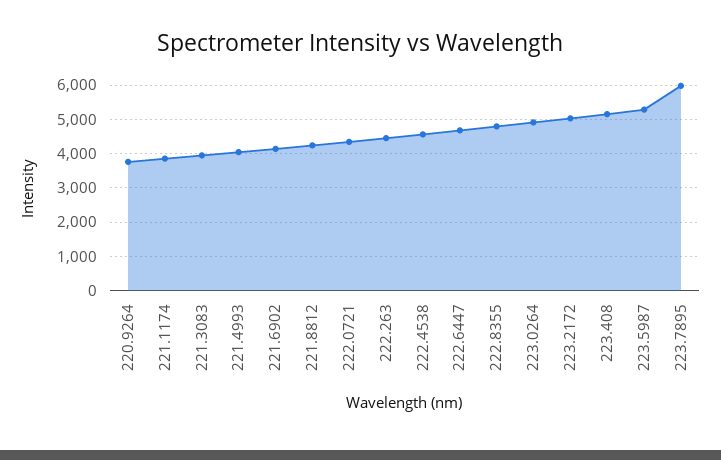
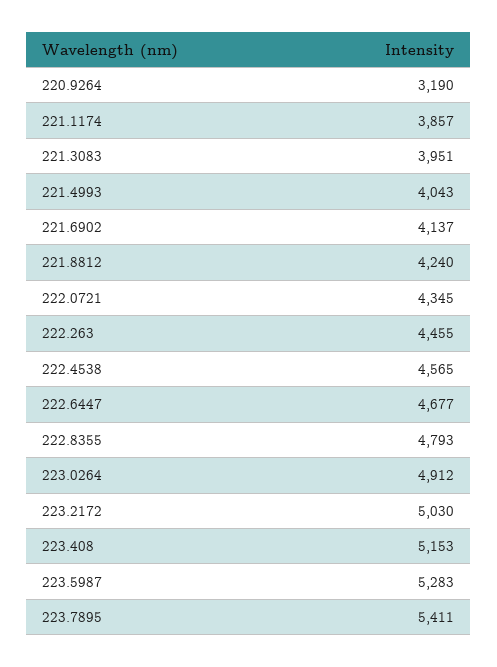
220.9264: 3800 -> 3190
223.7895: 6000 -> 5411

